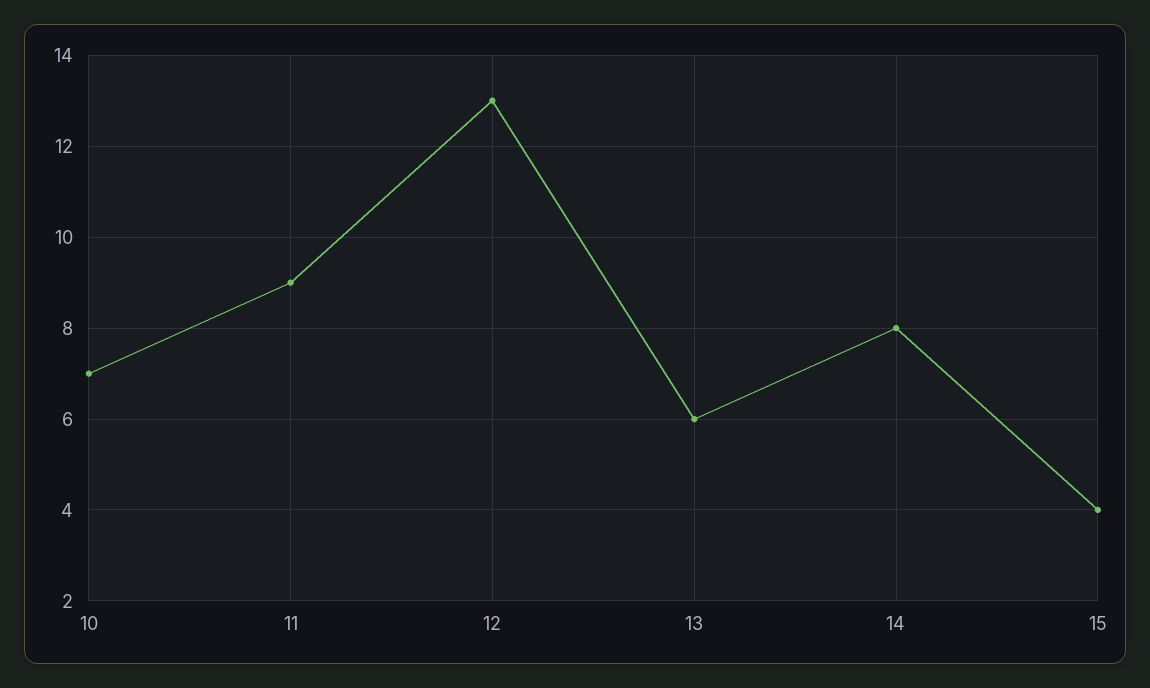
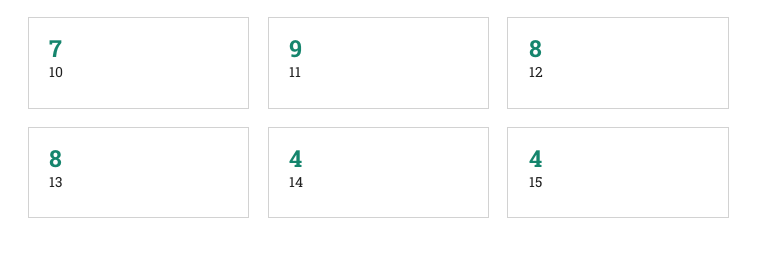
12: 13 -> 8
13: 6 -> 8
14: 8 -> 4

